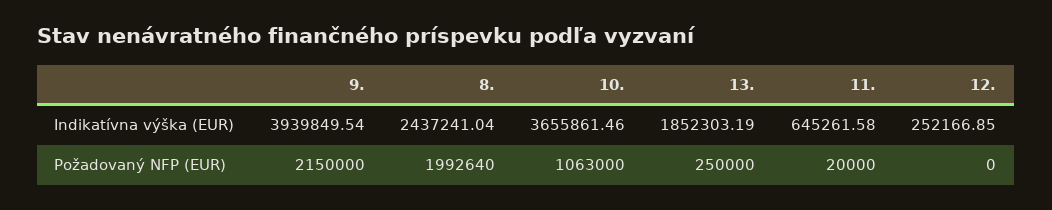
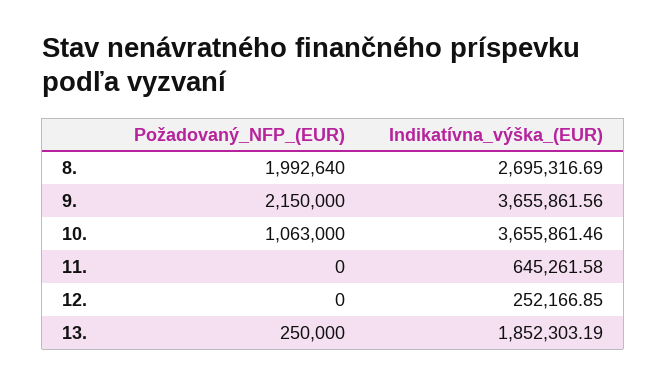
9., Indikatívna výška (EUR): 3939849.54 -> 3655861.56
8., Indikatívna výška (EUR): 2437241.04 -> 2695316.69
11., Požadovaný NFP (EUR): 20000 -> 0

